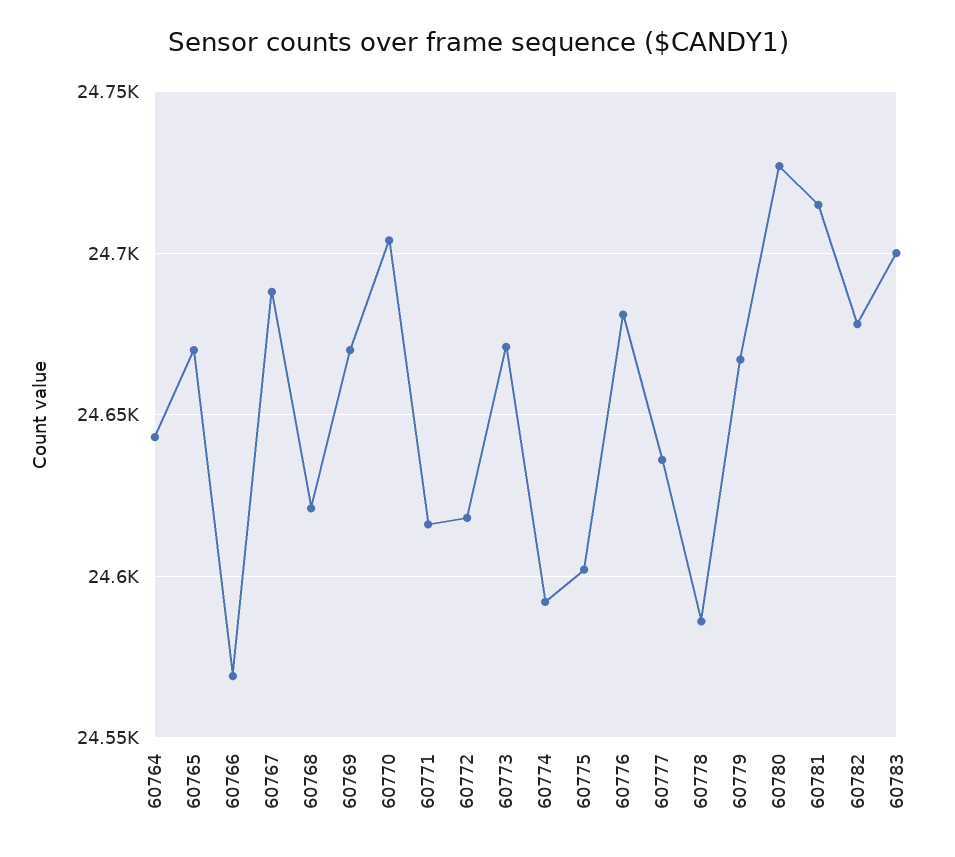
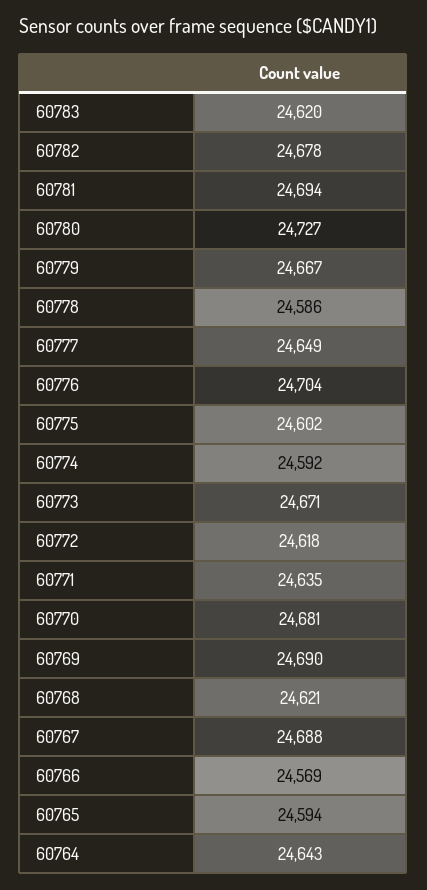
60765: 24670 -> 24594
60769: 24670 -> 24690
60770: 24705 -> 24681
60771: 24615 -> 24635
60776: 24680 -> 24704
60777: 24635 -> 24649
60781: 24715 -> 24694
60783: 24700 -> 24620

